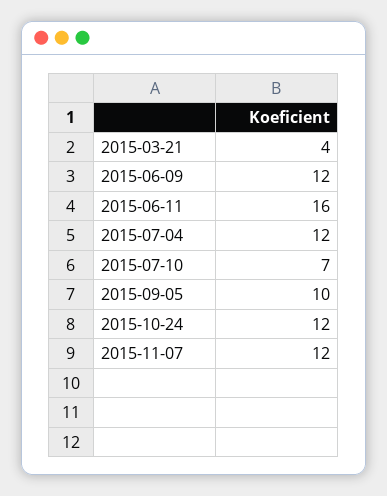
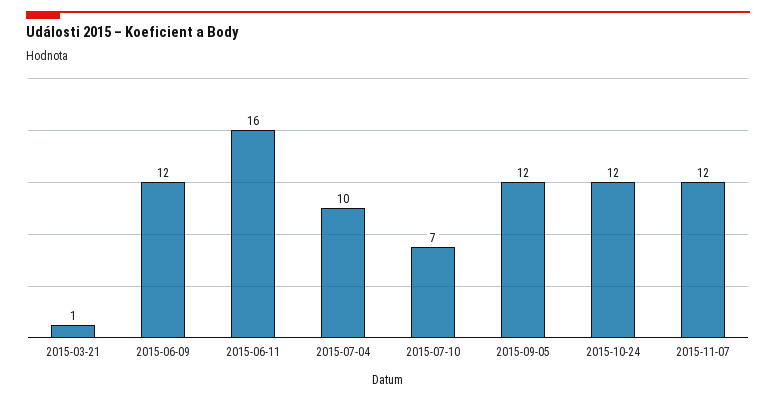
2015-03-21: 4 -> 1
2015-07-04: 12 -> 10
2015-09-05: 10 -> 12

